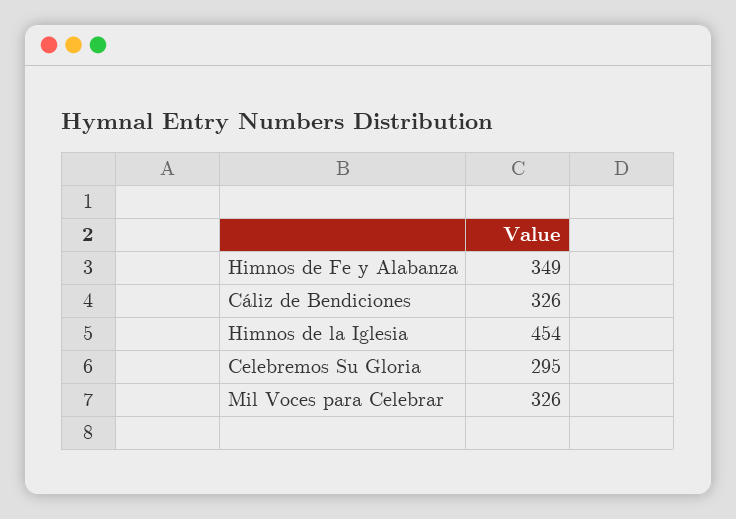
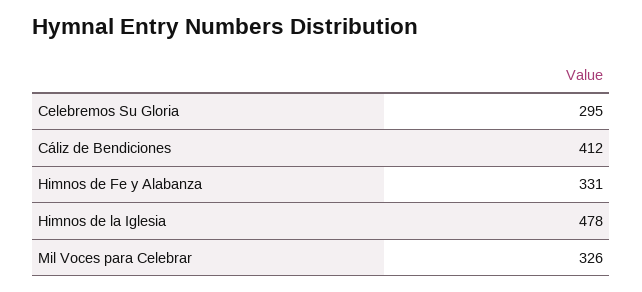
Himnos de Fe y Alabanza: 349 -> 331
Cáliz de Bendiciones: 326 -> 412
Himnos de la Iglesia: 454 -> 478

